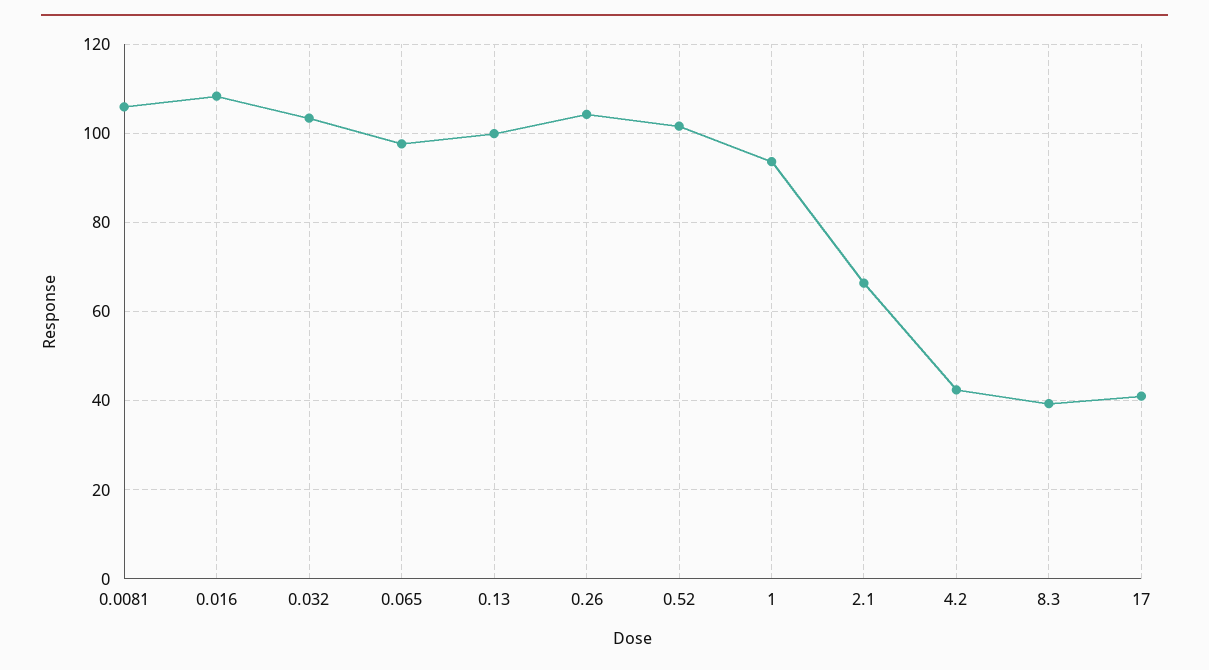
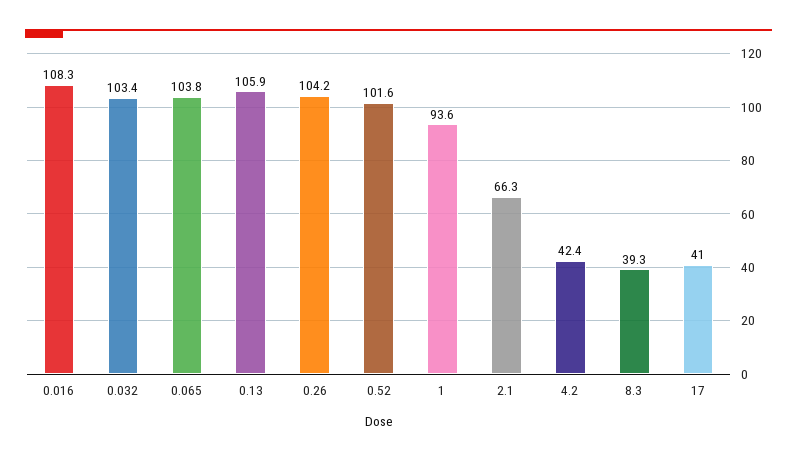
0.0081: 106 -> none
0.065: 98 -> 103.8
0.13: 100 -> 105.9

